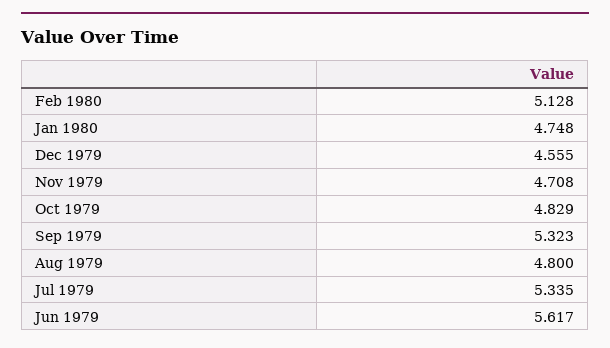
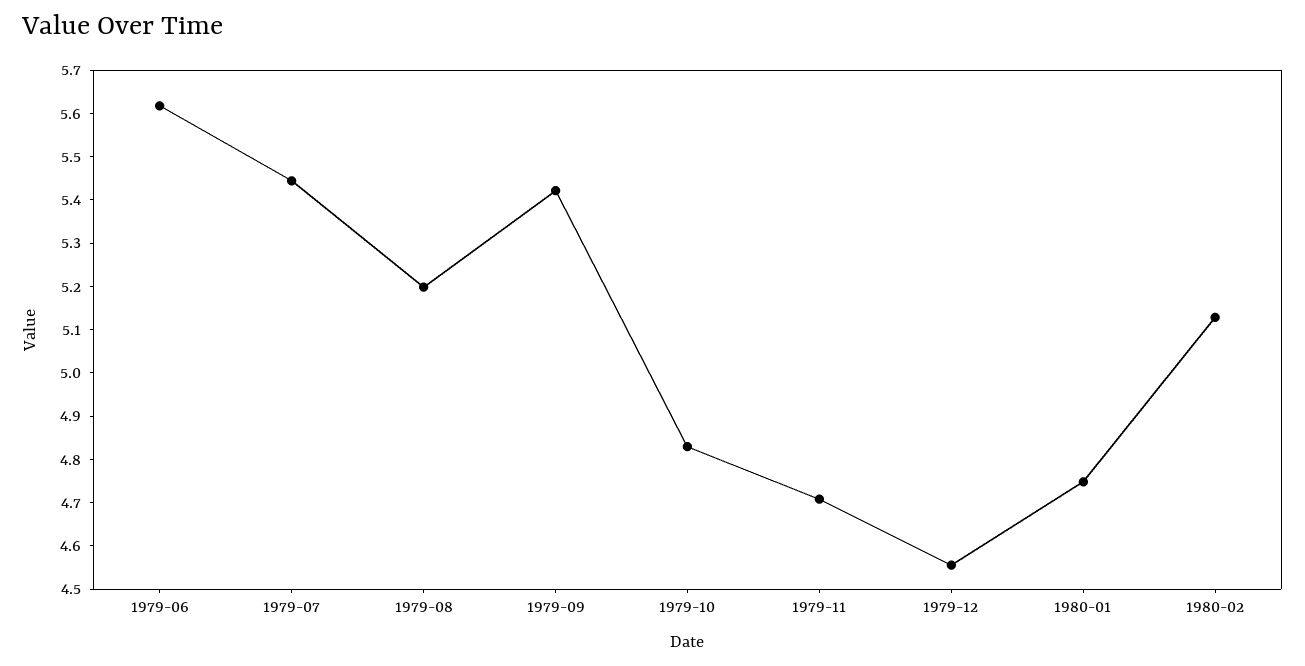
Sep 1979: 5.323 -> 5.42
Aug 1979: 4.8 -> 5.2
Jul 1979: 5.335 -> 5.44

